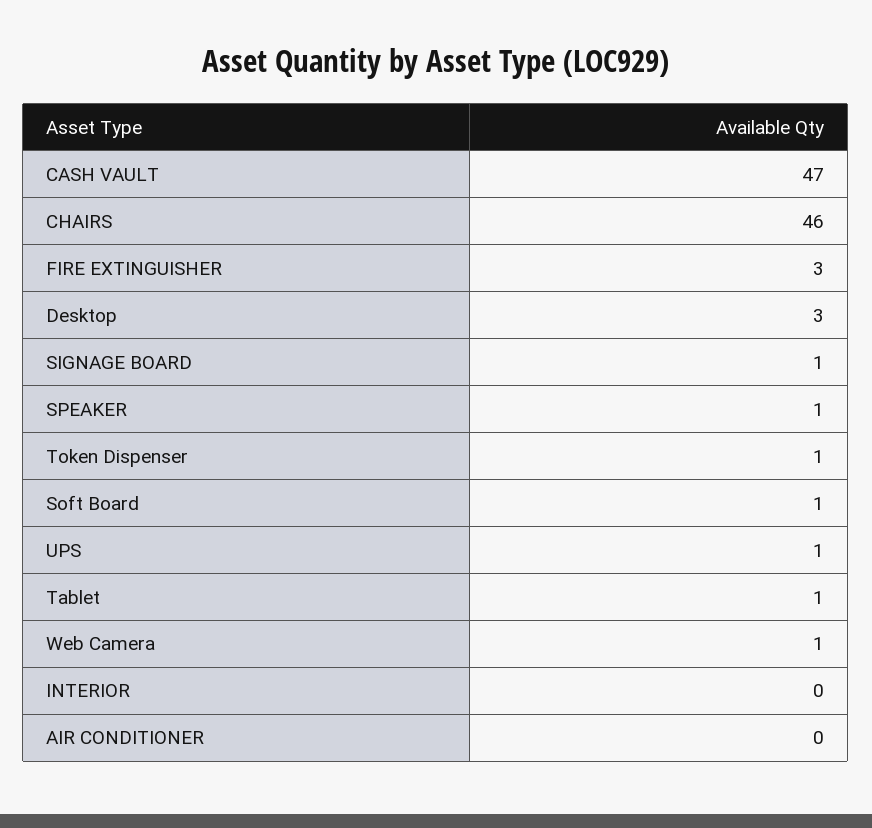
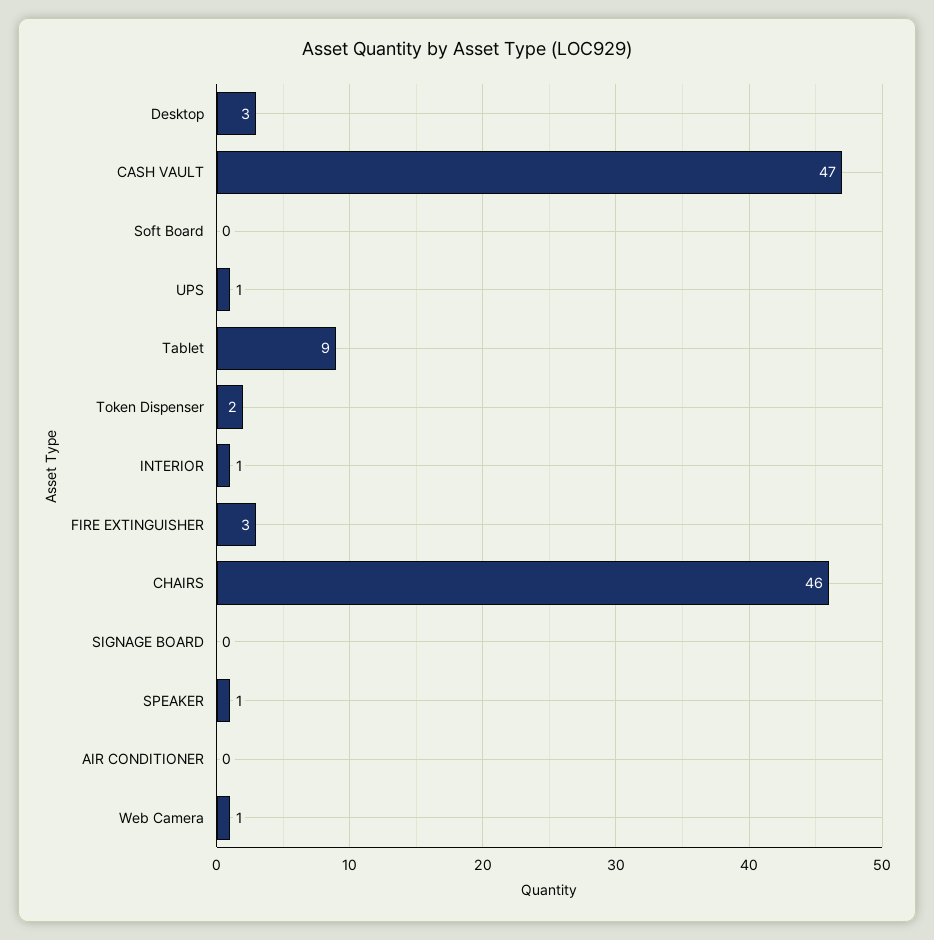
SIGNAGE BOARD: 1 -> 0
Token Dispenser: 1 -> 2
Soft Board: 1 -> 0
Tablet: 1 -> 9
INTERIOR: 0 -> 1

